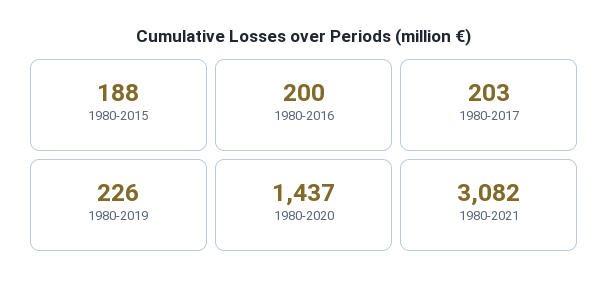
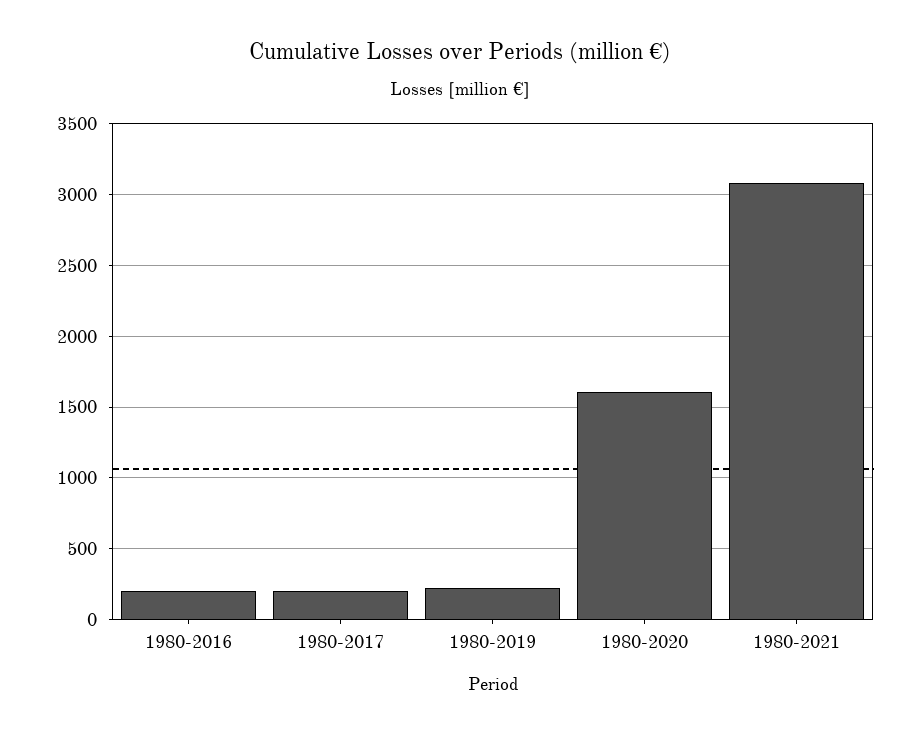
1980-2015: 188 -> none
1980-2020: 1437 -> 1600

